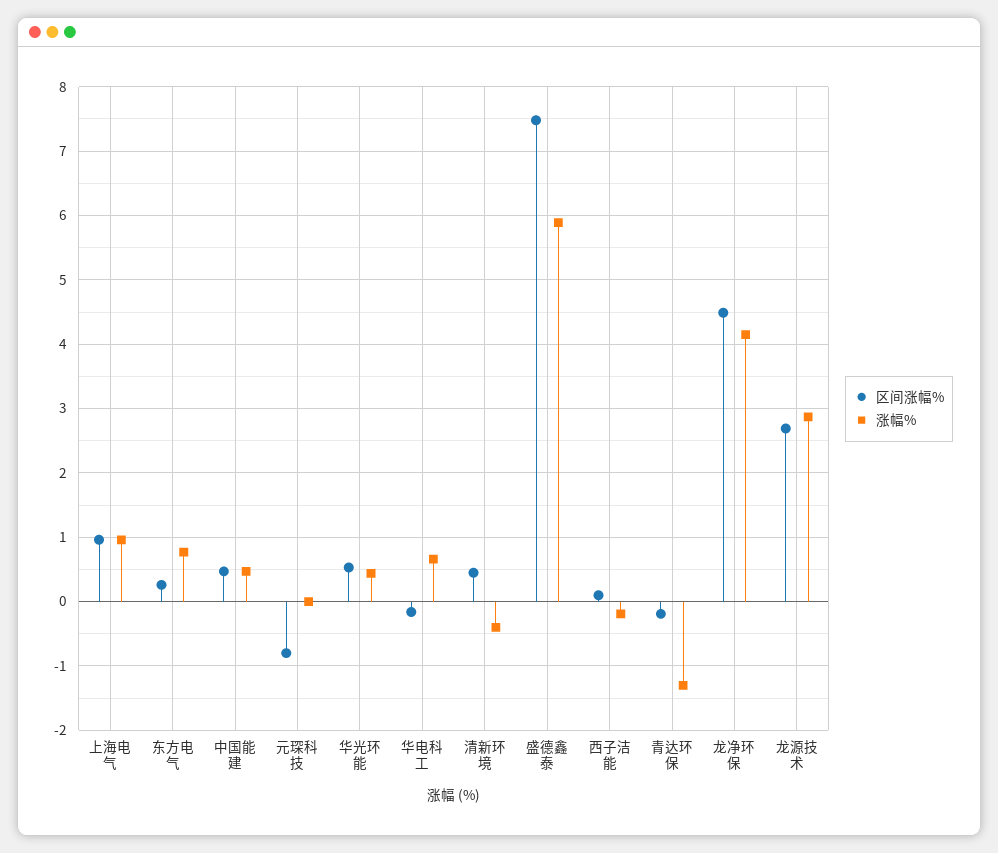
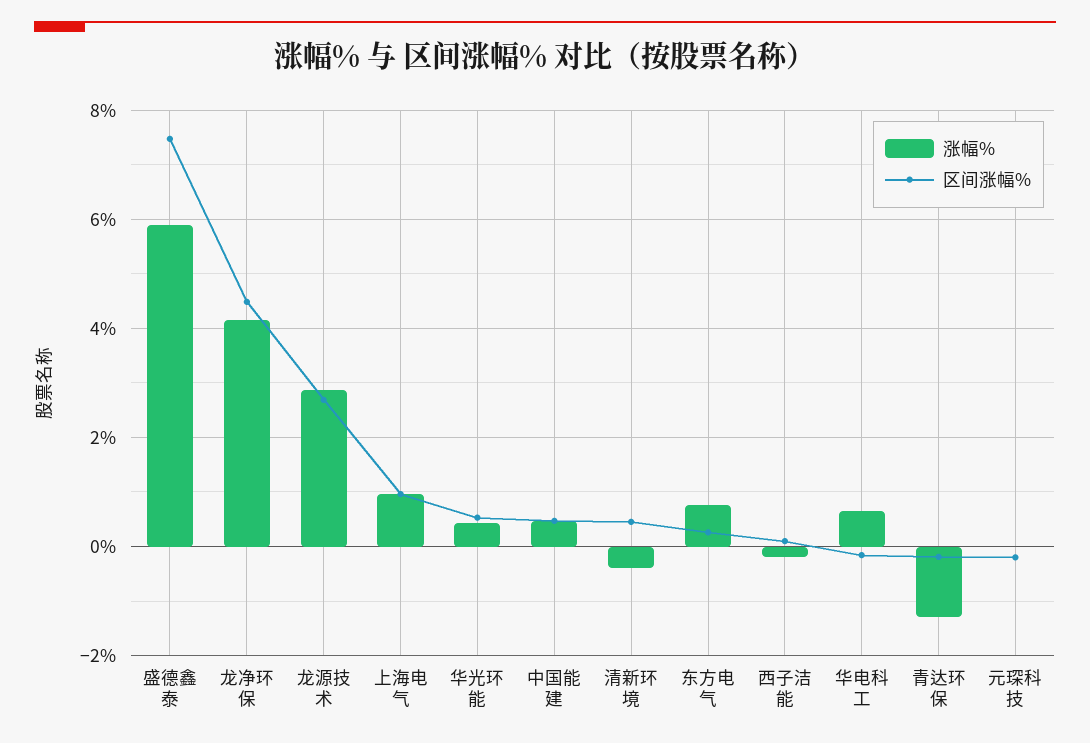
区间涨幅%, 元琛科技: -0.8 -> -0.2

